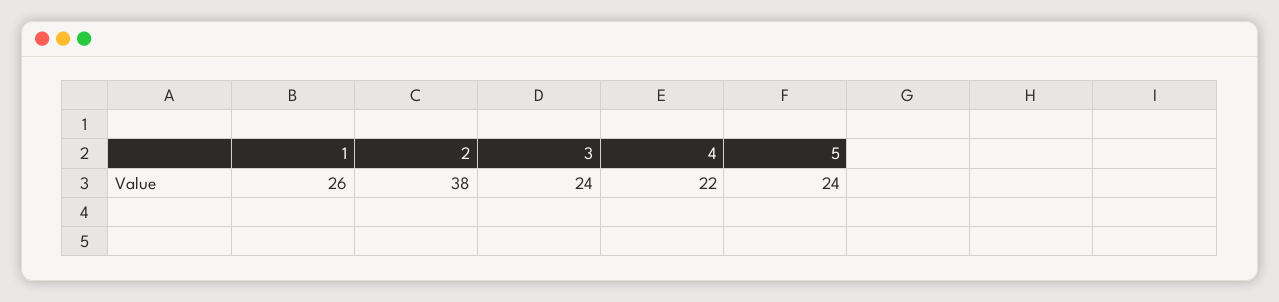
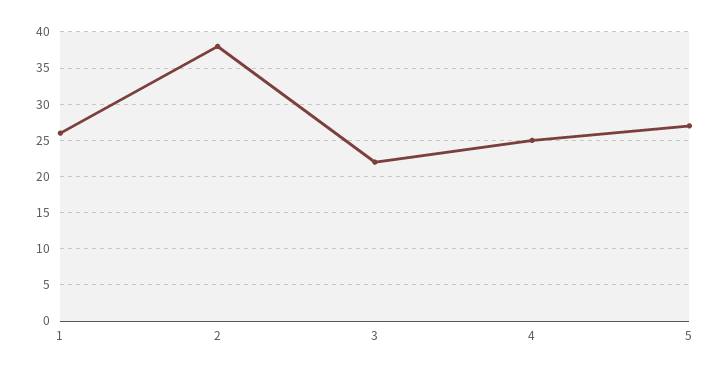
3: 24 -> 22
4: 22 -> 25
5: 24 -> 27

